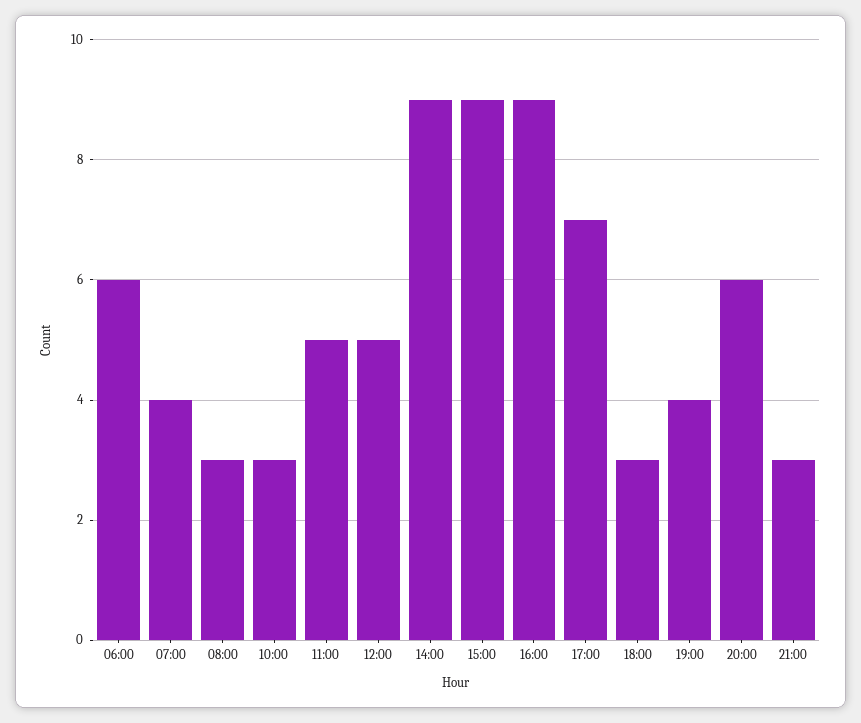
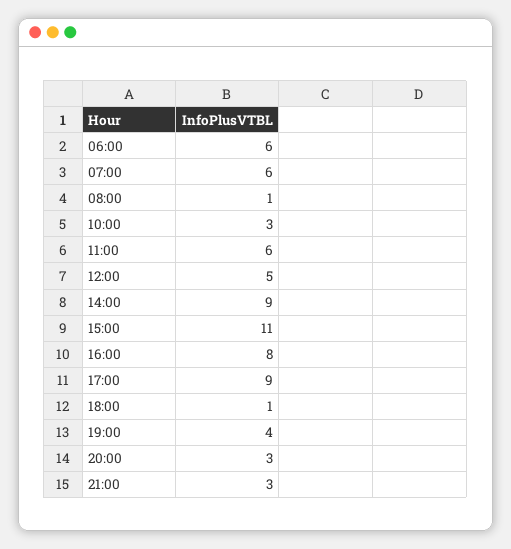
07:00: 4 -> 6
08:00: 3 -> 1
11:00: 5 -> 6
15:00: 9 -> 11
16:00: 9 -> 8
17:00: 7 -> 9
18:00: 3 -> 1
20:00: 6 -> 3

